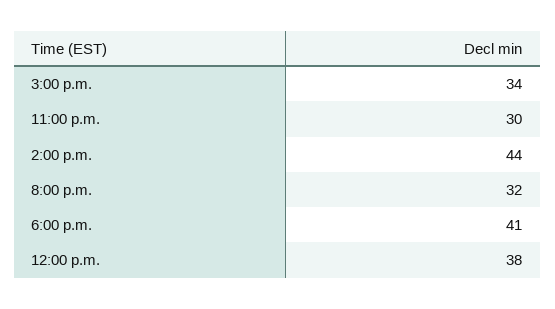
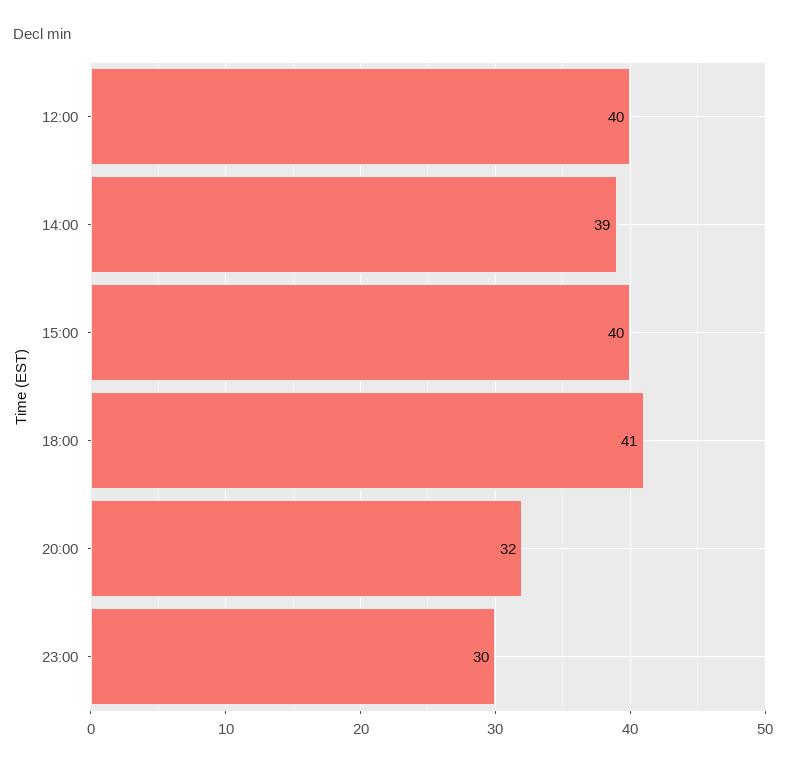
3:00 p.m.: 34 -> 40
2:00 p.m.: 44 -> 39
12:00 p.m.: 38 -> 40

